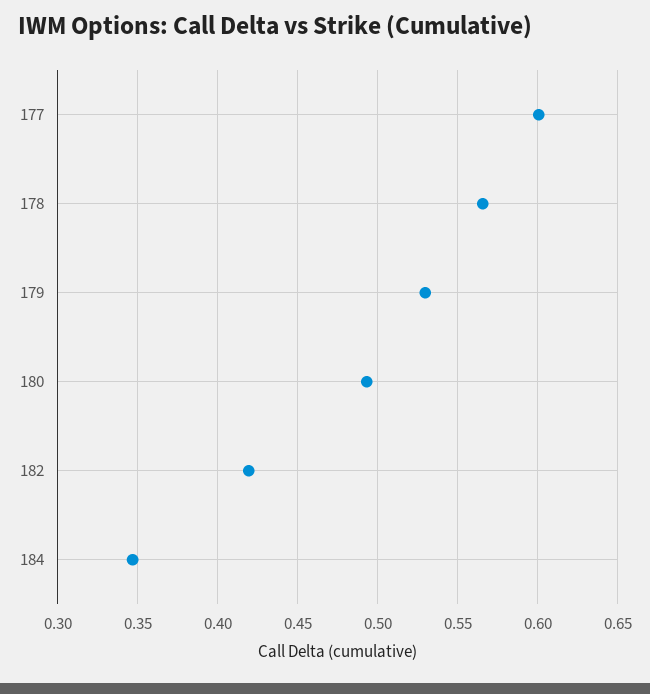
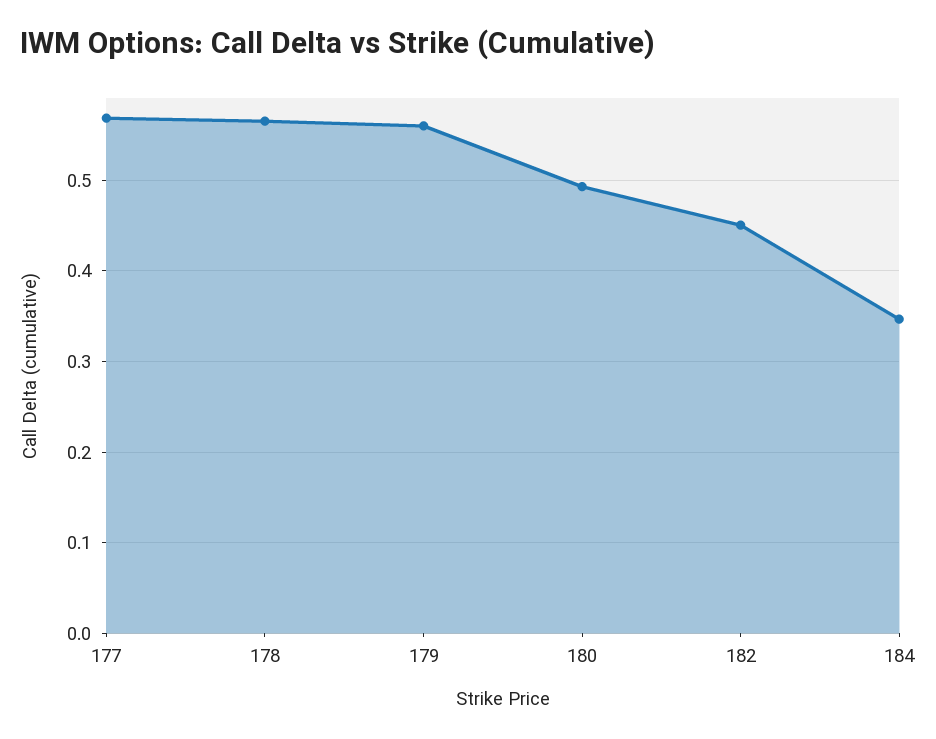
177: 0.6 -> 0.57
179: 0.53 -> 0.56
182: 0.42 -> 0.45

